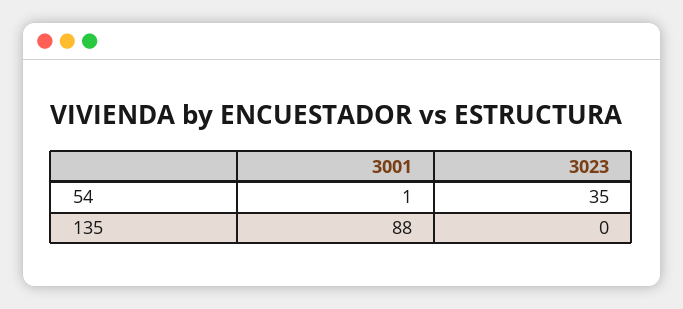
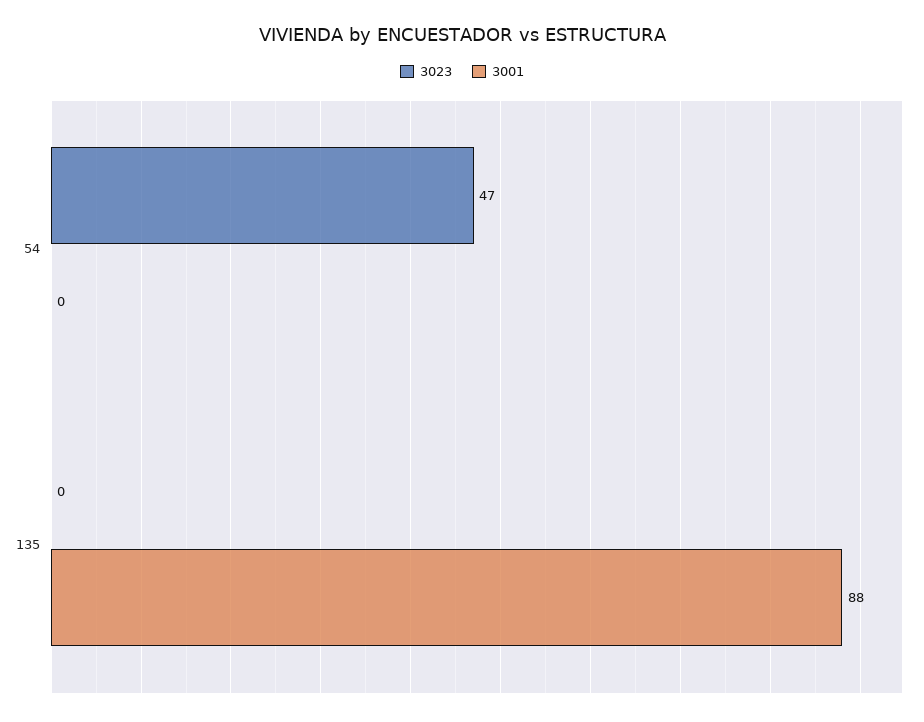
3001, 54: 1 -> 0
3023, 54: 35 -> 47

